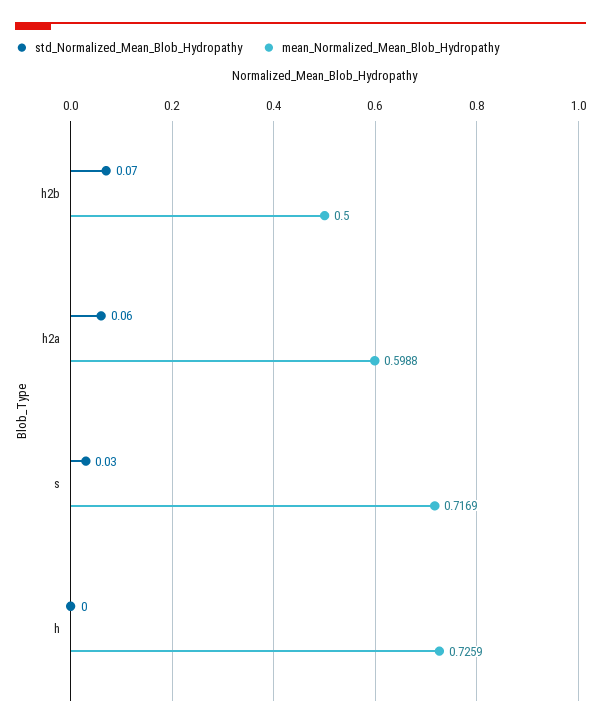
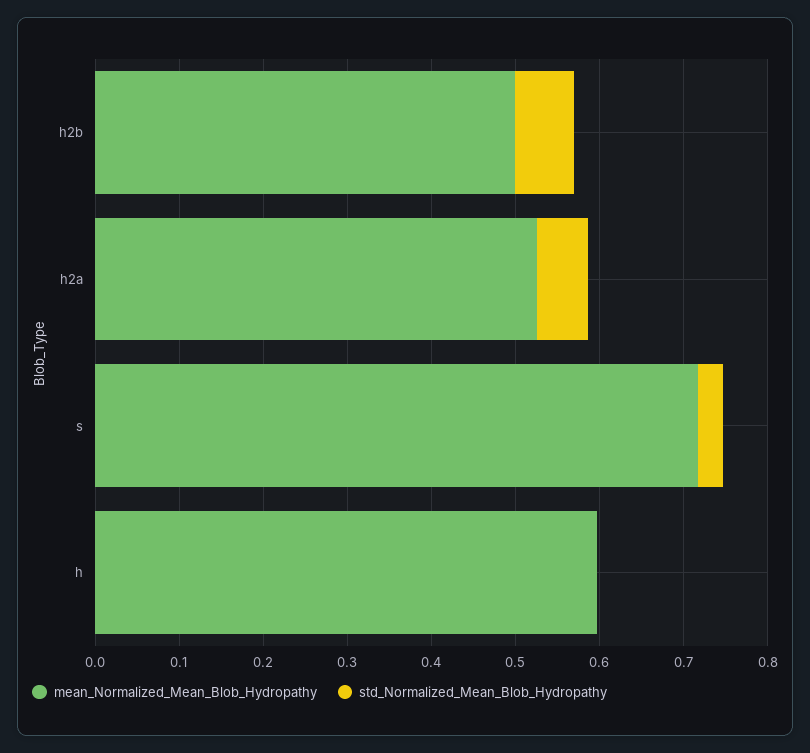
mean_Normalized_Mean_Blob_Hydropathy, h2a: 0.5988 -> 0.52
mean_Normalized_Mean_Blob_Hydropathy, h: 0.7259 -> 0.6

